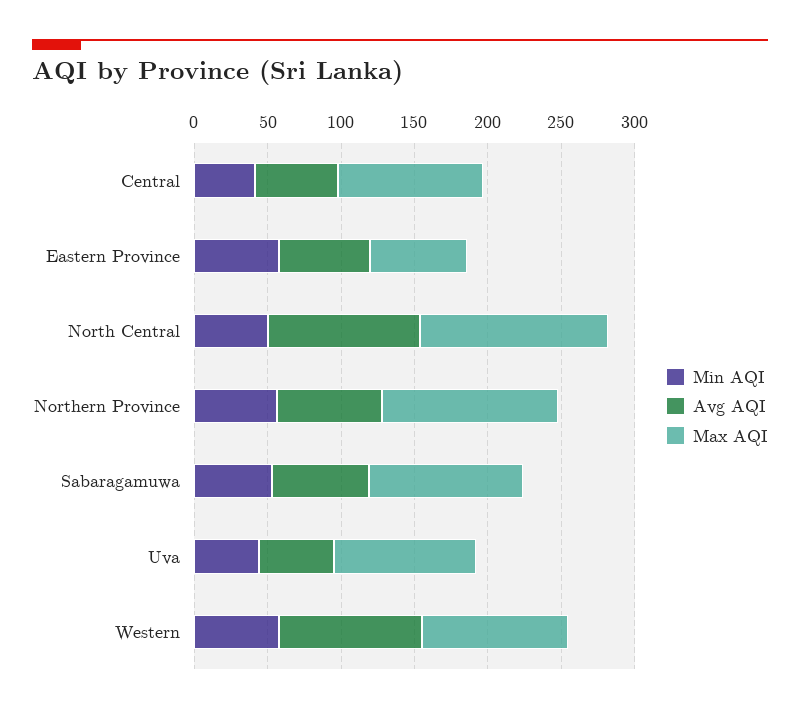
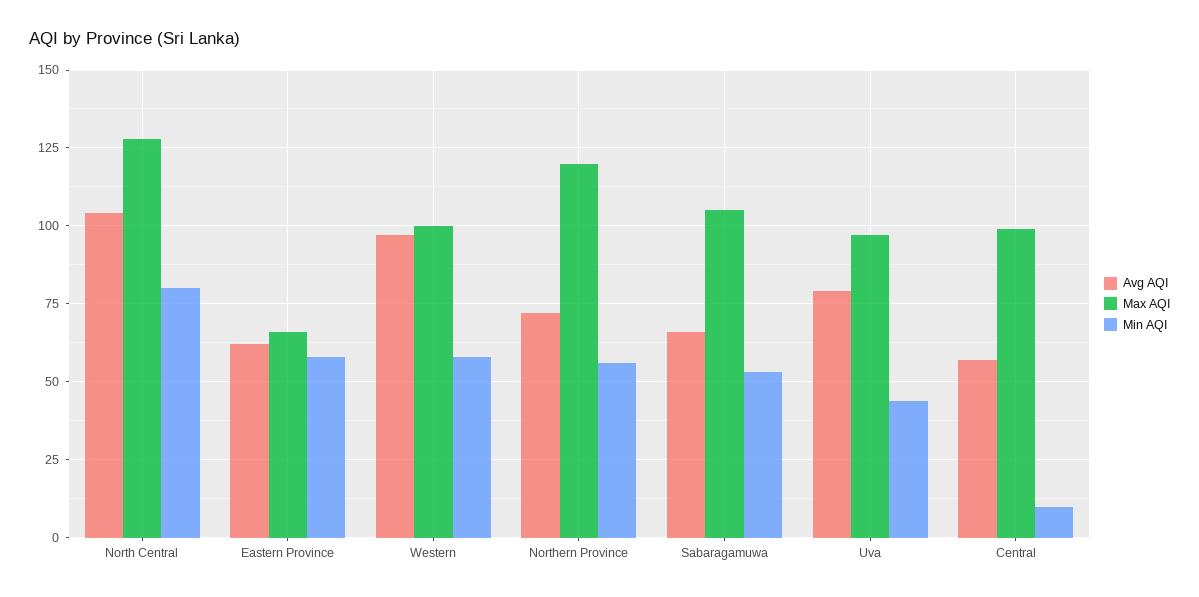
Min AQI, Central: 40 -> 10
Min AQI, North Central: 50 -> 80
Avg AQI, Uva: 50 -> 80

